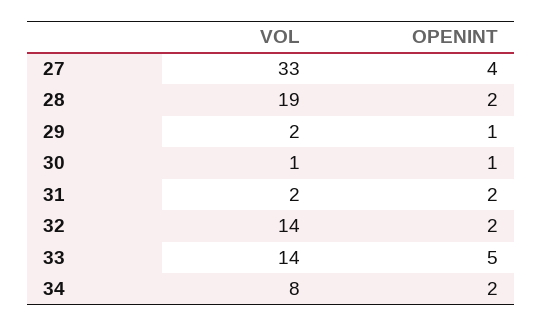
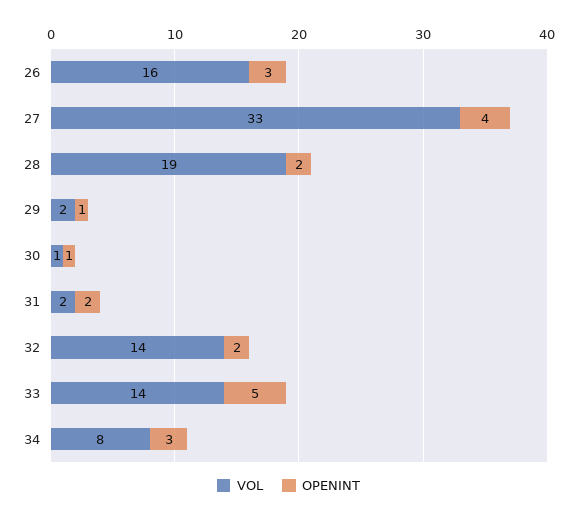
OPENINT, 34: 2 -> 3
VOL, 26: none -> 16
OPENINT, 26: none -> 3

